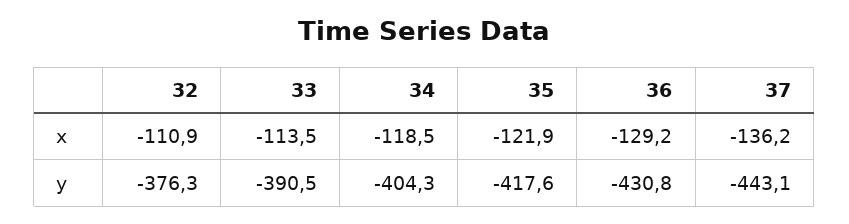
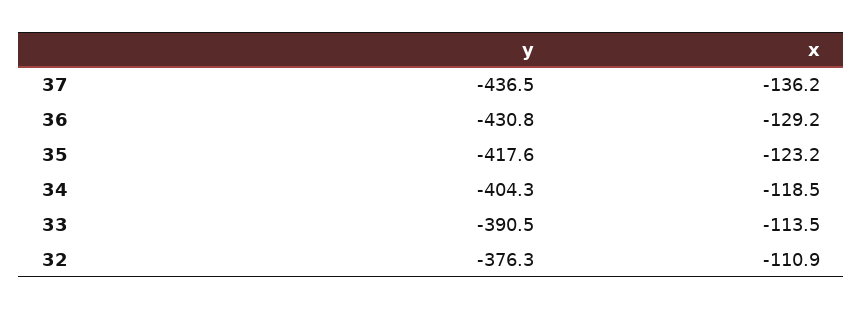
35, x: -121.9 -> -123.2
37, y: -443.1 -> -436.5

